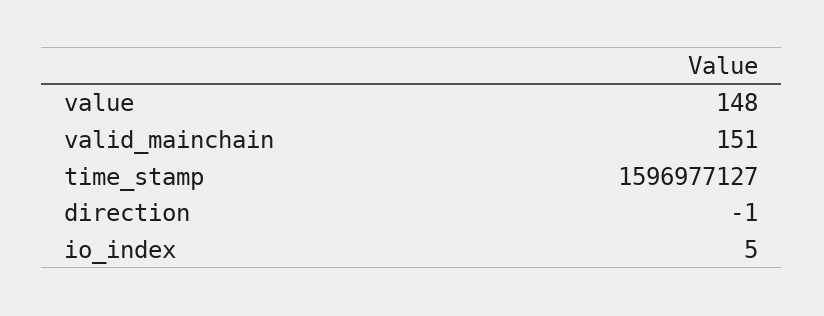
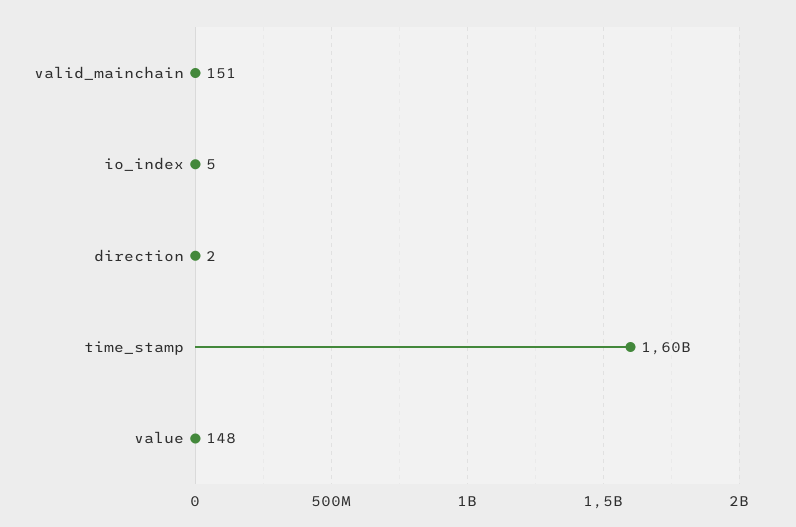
direction: -1 -> 2

